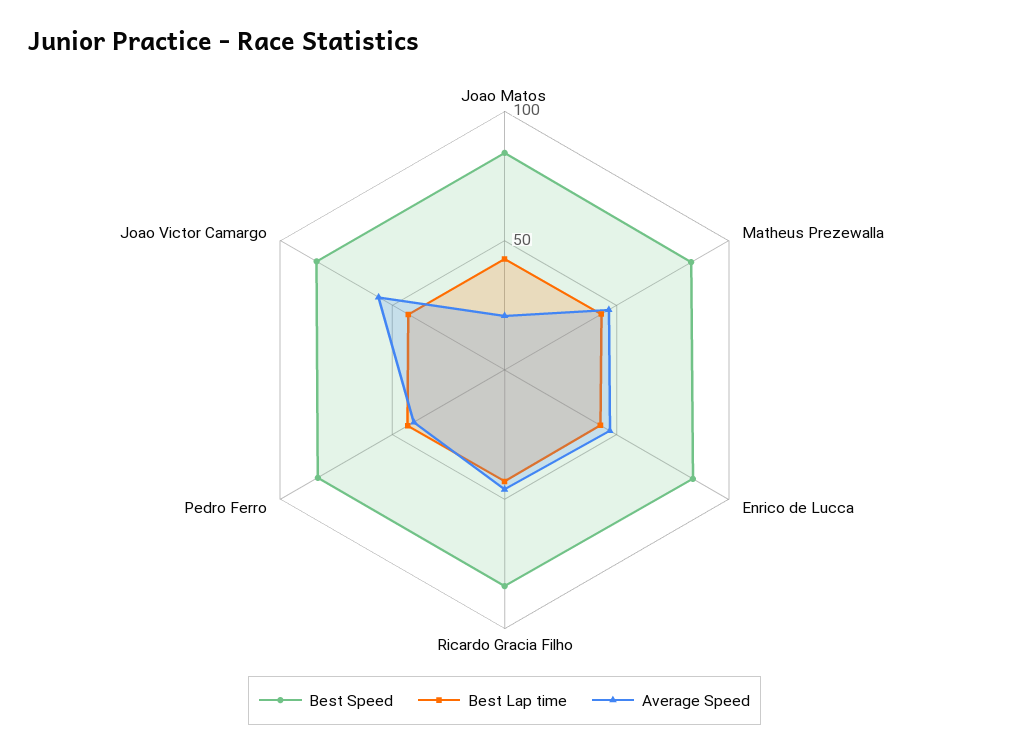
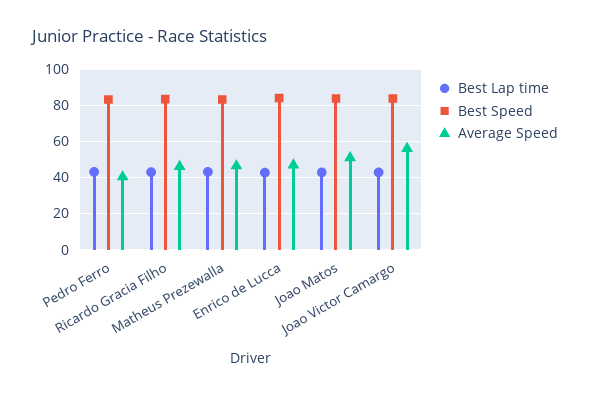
Average Speed, Joao Matos: 20 -> 50

